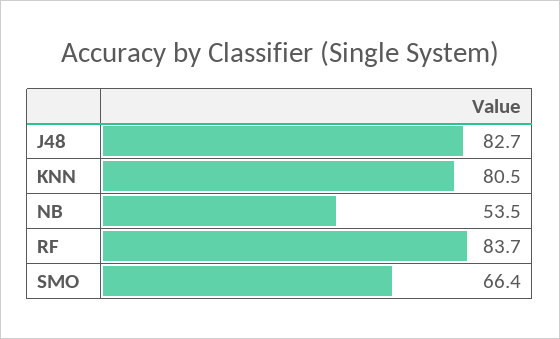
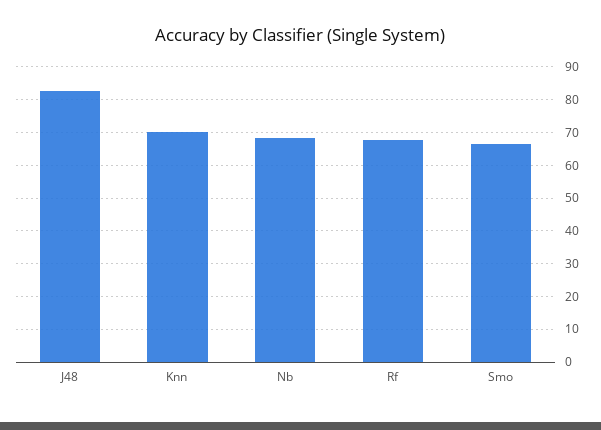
KNN: 80.5 -> 70
NB: 53.5 -> 68
RF: 83.7 -> 68

